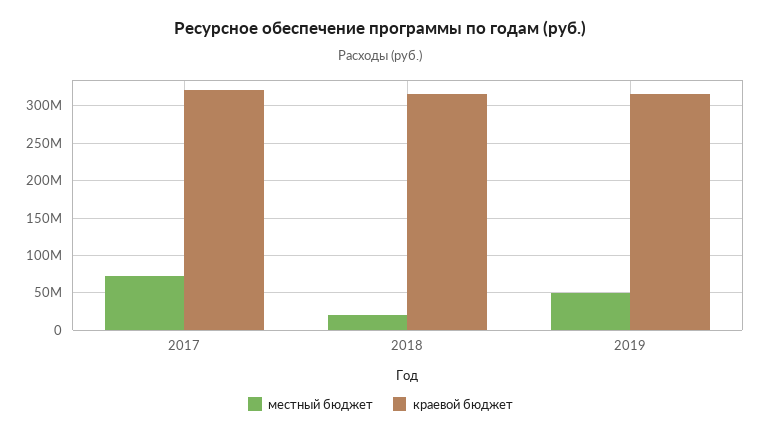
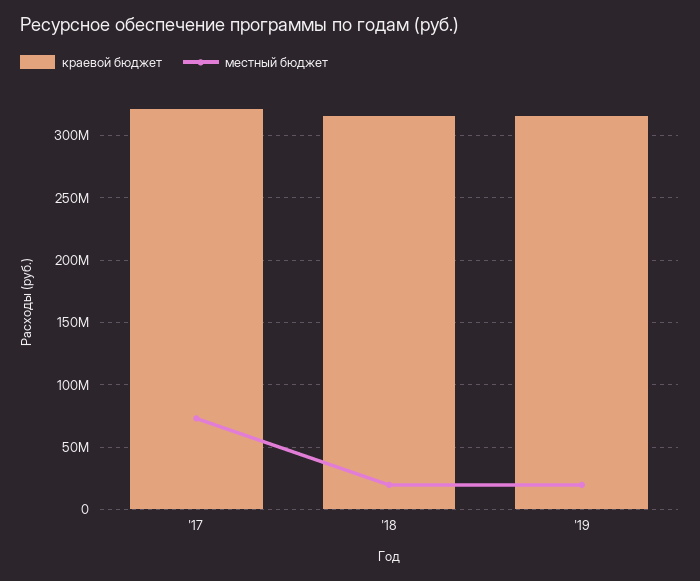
местный бюджет, 2019: 50000000 -> 20000000

